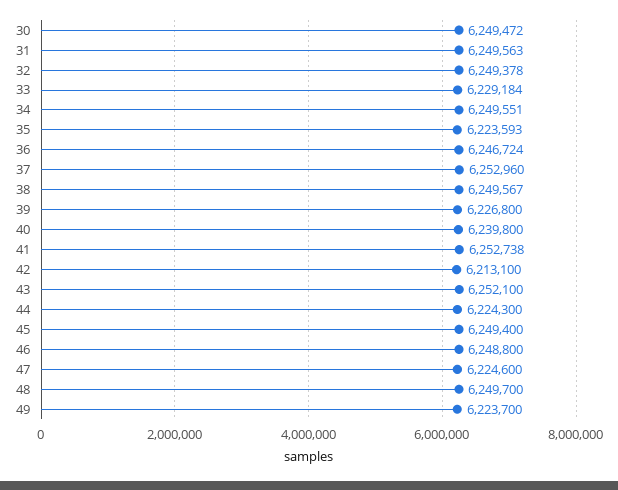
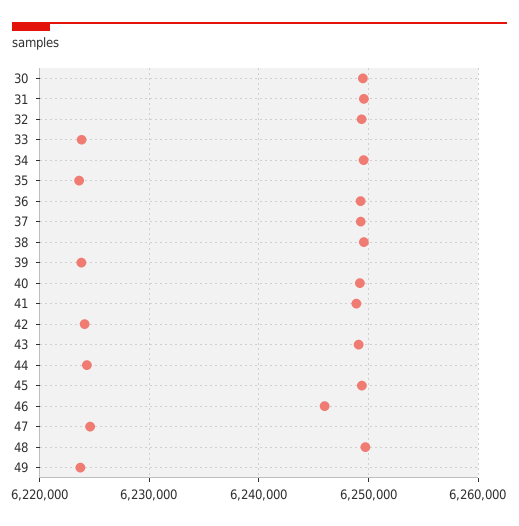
33: 6229184 -> 6224000
36: 6246724 -> 6249000
37: 6252960 -> 6249000
39: 6226800 -> 6224000
40: 6239800 -> 6249000
41: 6252738 -> 6249000
42: 6213100 -> 6224000
43: 6252100 -> 6249000
46: 6248800 -> 6246000

